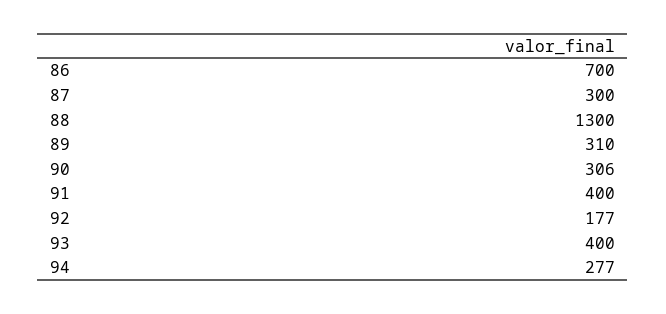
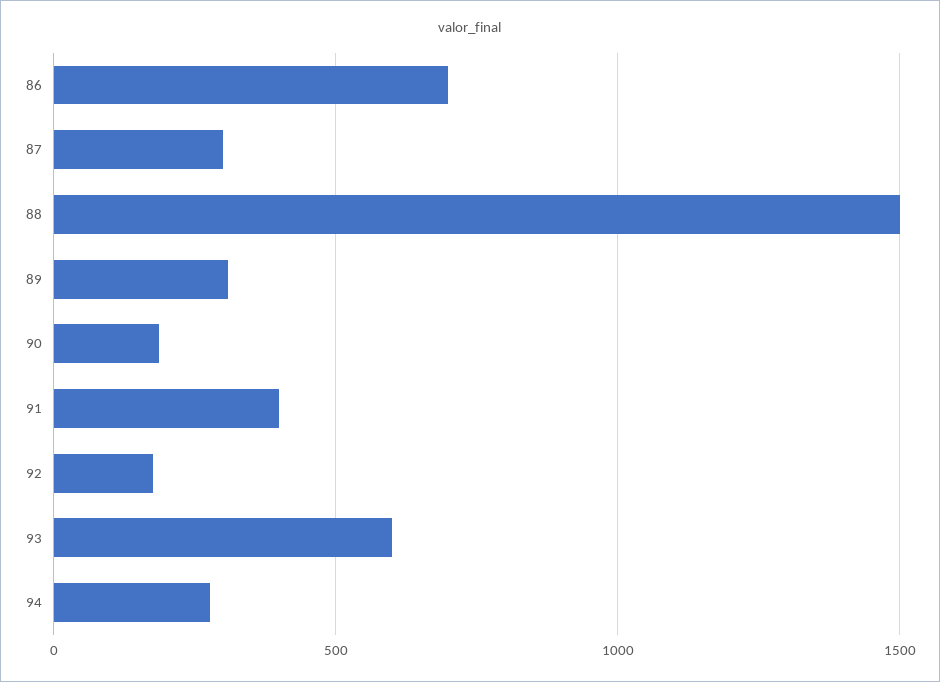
88: 1300 -> 1500
90: 306 -> 200
93: 400 -> 600

